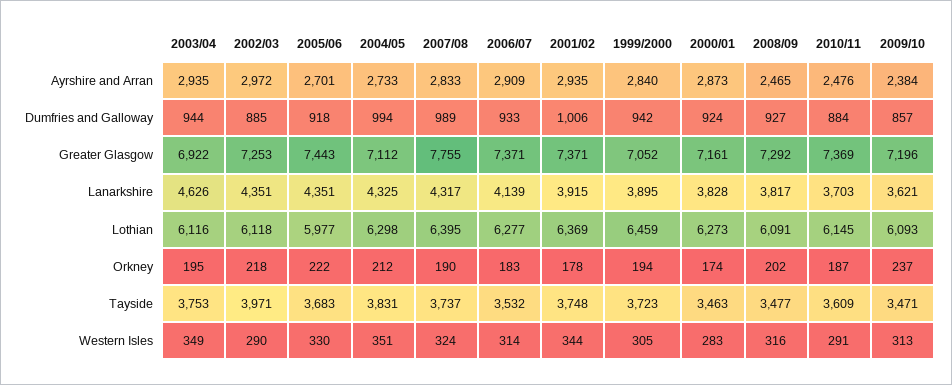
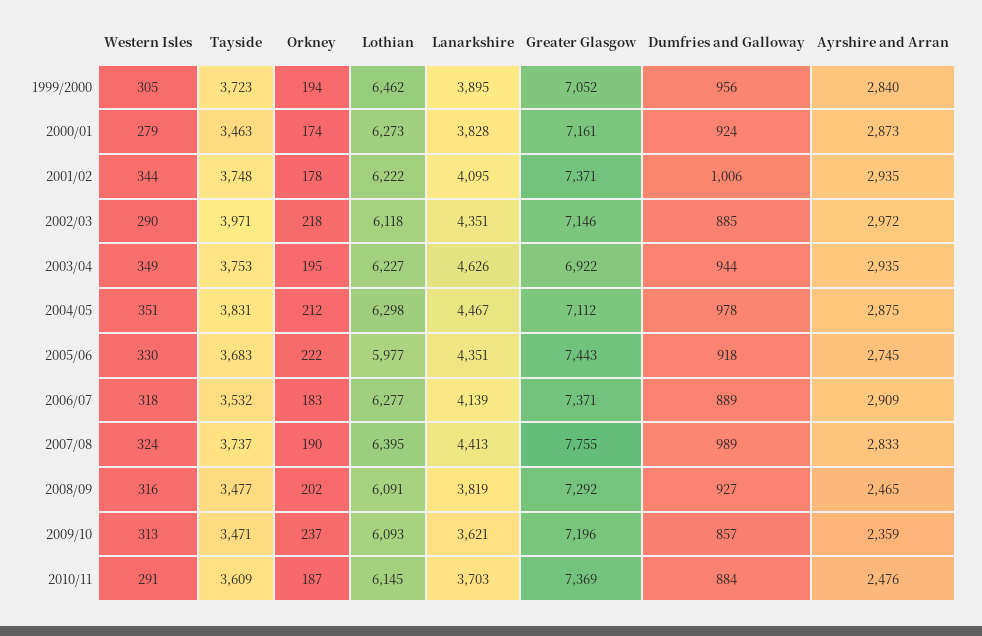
2005/06, Ayrshire and Arran: 2701 -> 2745
2004/05, Ayrshire and Arran: 2733 -> 2875
2009/10, Ayrshire and Arran: 2384 -> 2359
2004/05, Dumfries and Galloway: 994 -> 978
2006/07, Dumfries and Galloway: 933 -> 889
1999/2000, Dumfries and Galloway: 942 -> 956
2002/03, Greater Glasgow: 7253 -> 7146
2004/05, Lanarkshire: 4325 -> 4467
2007/08, Lanarkshire: 4317 -> 4413
2001/02, Lanarkshire: 3915 -> 4095
2008/09, Lanarkshire: 3817 -> 3819
2003/04, Lothian: 6116 -> 6227
2001/02, Lothian: 6369 -> 6222
1999/2000, Lothian: 6459 -> 6462
2006/07, Western Isles: 314 -> 318
2000/01, Western Isles: 283 -> 279

